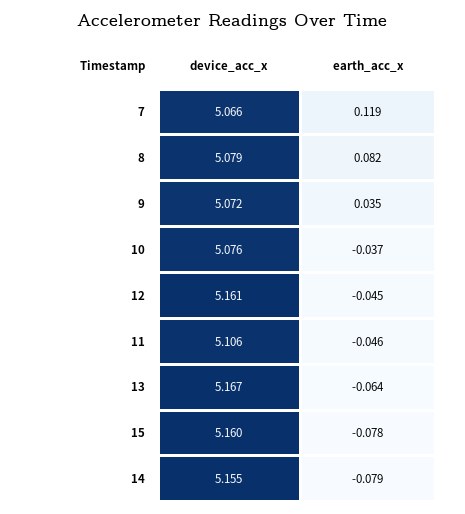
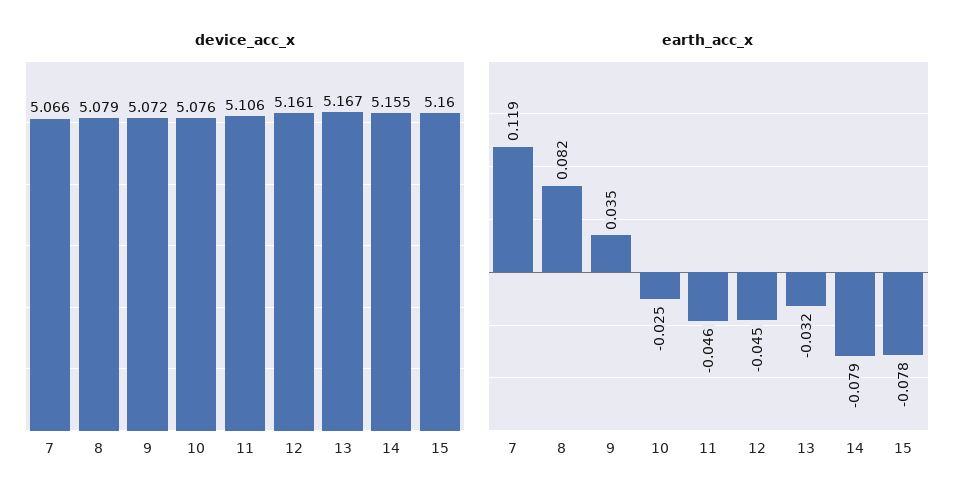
earth_acc_x, 10: -0.037 -> -0.025
earth_acc_x, 13: -0.064 -> -0.032

